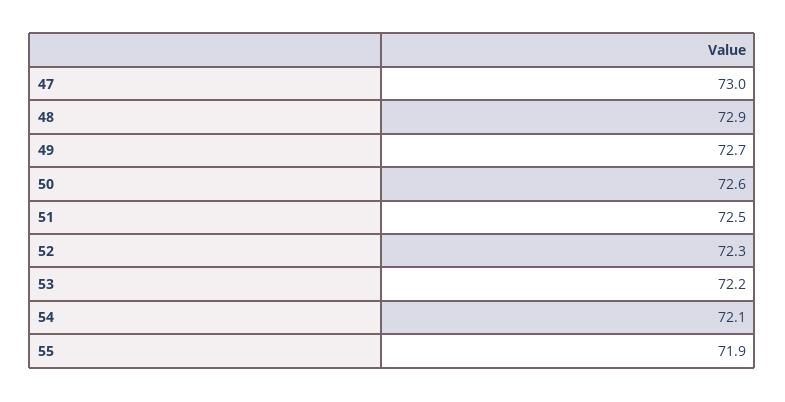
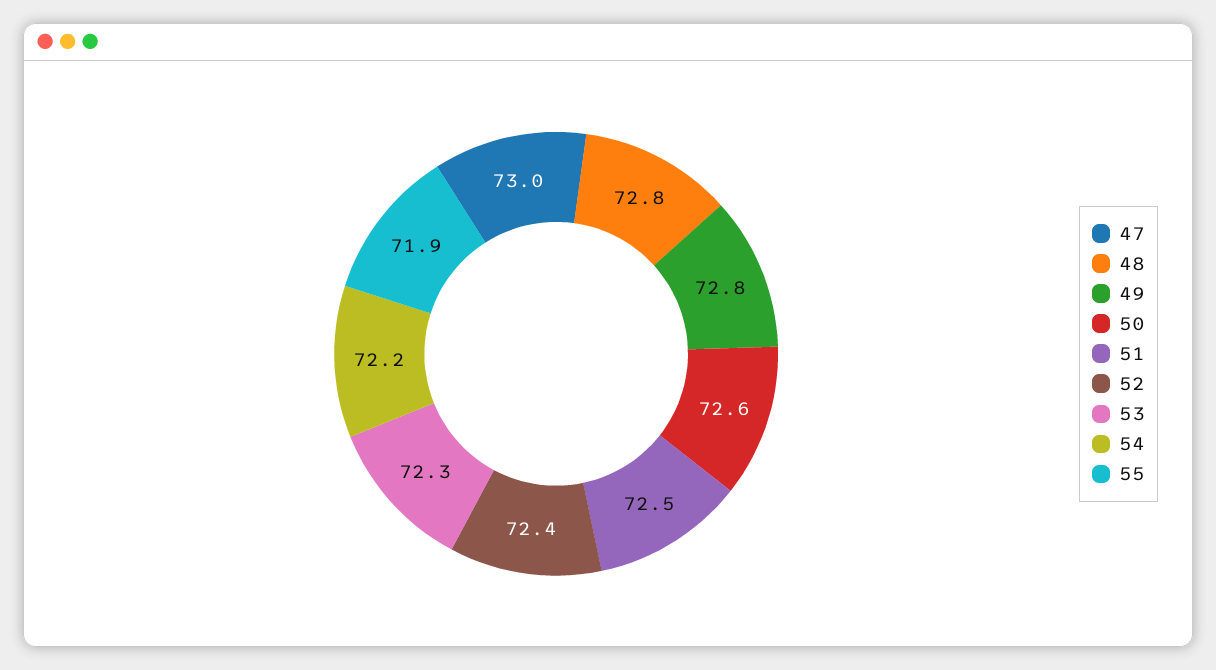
48: 72.9 -> 72.8
49: 72.7 -> 72.8
52: 72.3 -> 72.4
53: 72.2 -> 72.3
54: 72.1 -> 72.2

